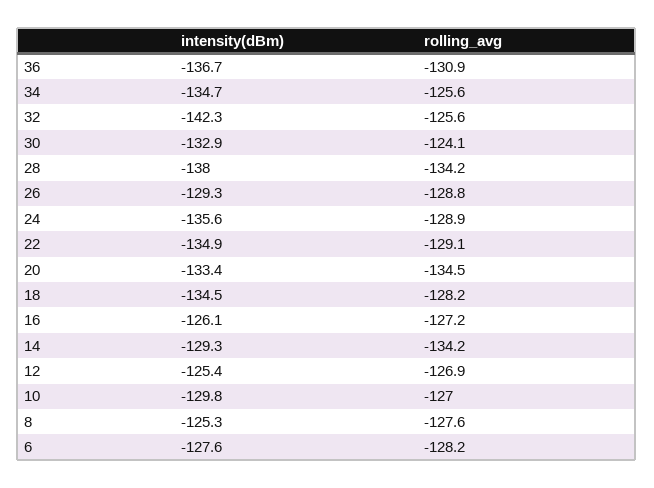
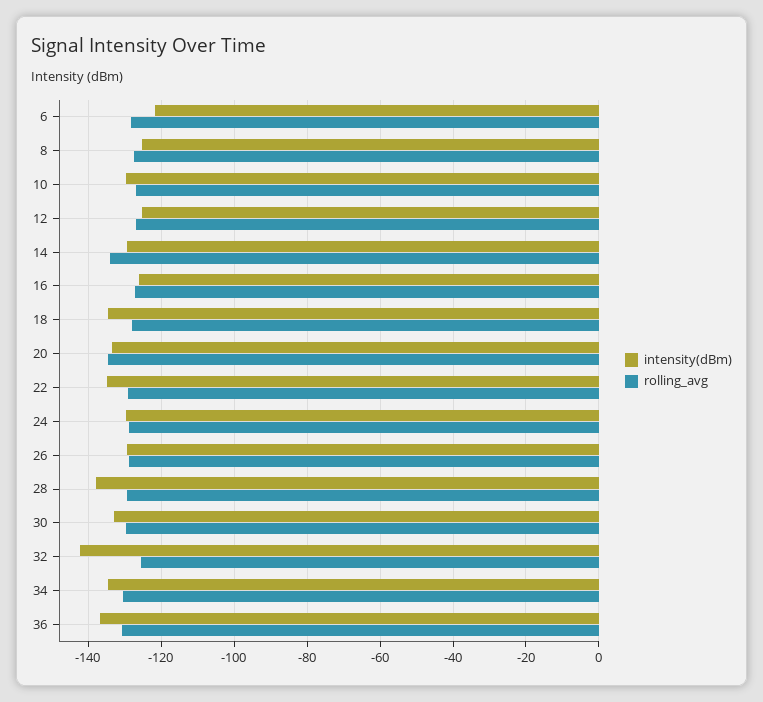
rolling_avg, 34: -125.6 -> -130
rolling_avg, 30: -124.1 -> -130
rolling_avg, 28: -134.2 -> -130
intensity(dBm), 24: -135.6 -> -130
intensity(dBm), 6: -127.6 -> -122

